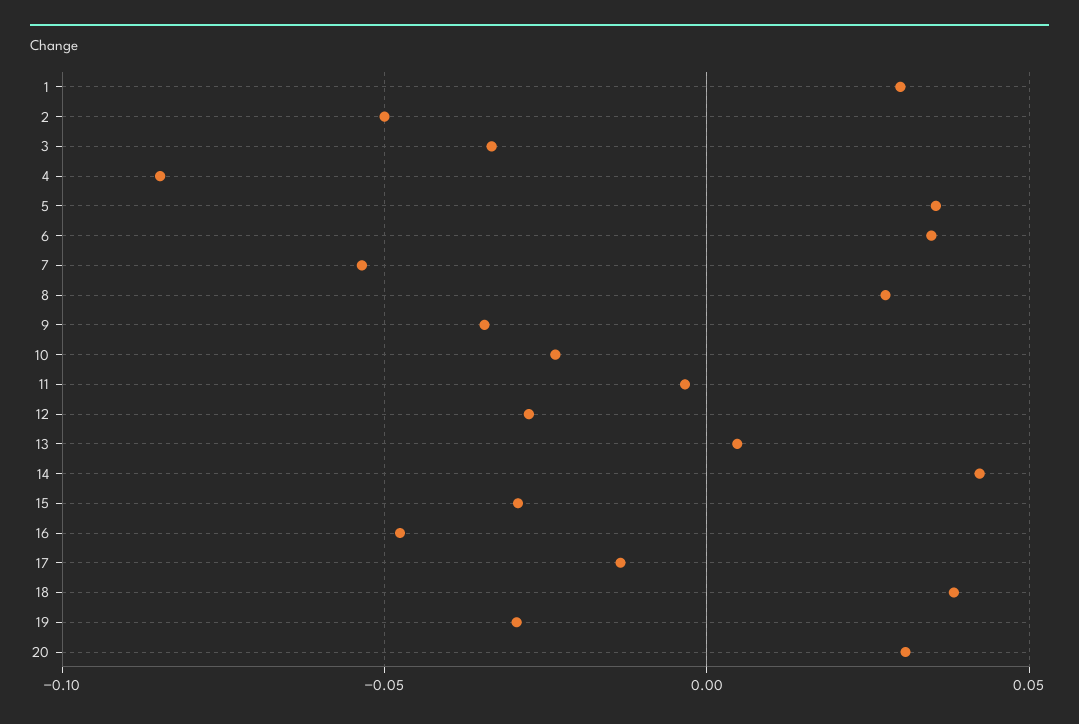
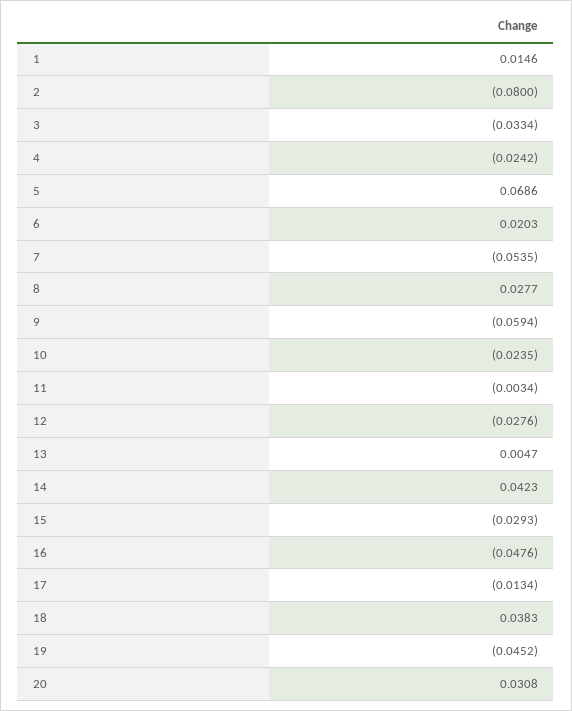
1: 0.03 -> 0.0146
2: -0.05 -> -0.08
4: -0.085 -> -0.0242
5: 0.035 -> 0.0686
6: 0.035 -> 0.0203
9: -0.035 -> -0.0594
19: -0.03 -> -0.0452

